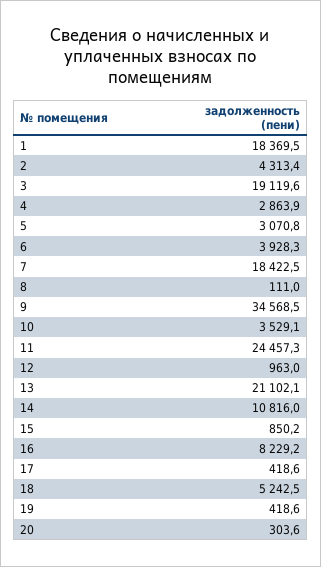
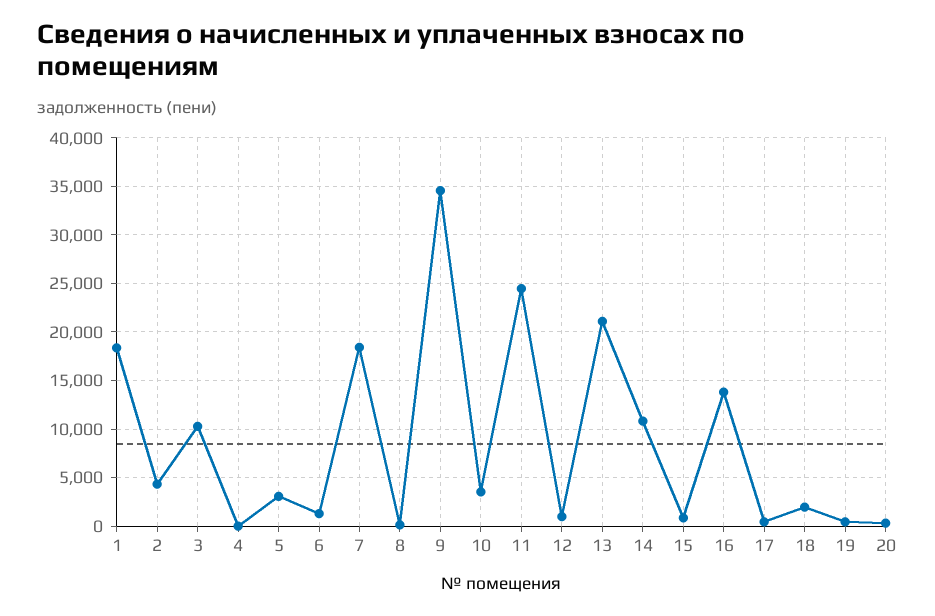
3: 19119.6 -> 10000
4: 2863.9 -> 0
6: 3928.3 -> 1000
16: 8229.2 -> 14000
18: 5242.5 -> 2000

